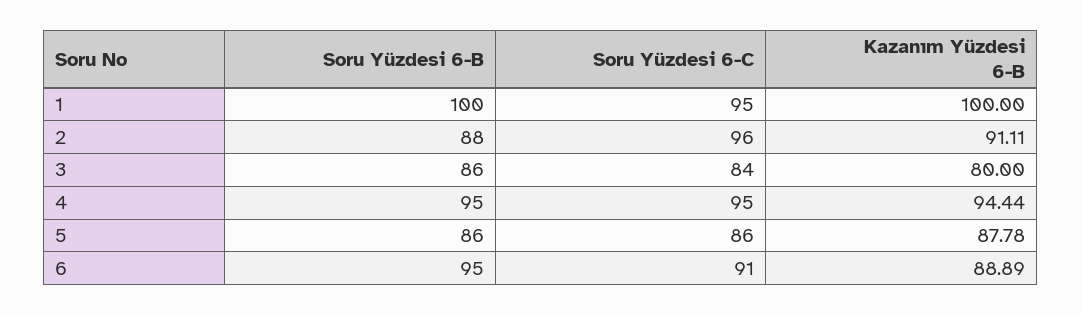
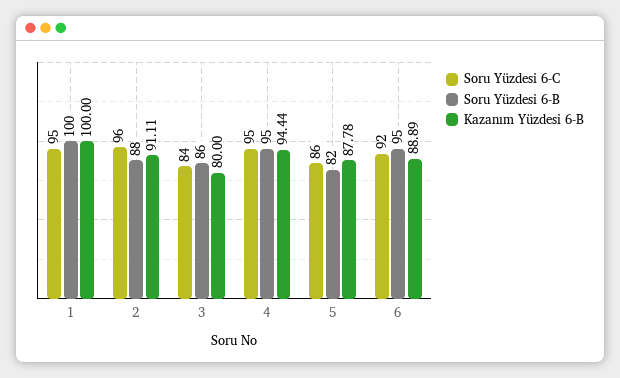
Soru Yüzdesi 6-B, 5: 86 -> 82
Soru Yüzdesi 6-C, 6: 91 -> 92

